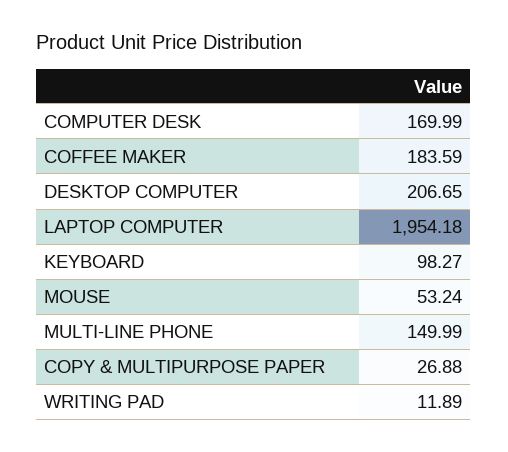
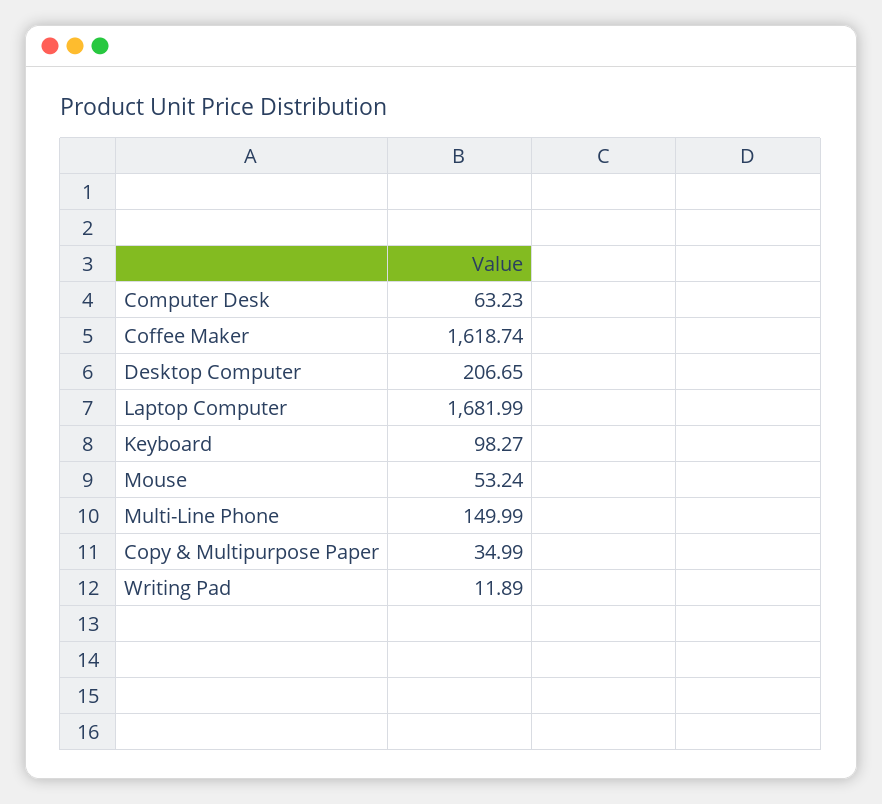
COMPUTER DESK: 169.99 -> 63.23
COFFEE MAKER: 183.59 -> 1618.74
LAPTOP COMPUTER: 1954.18 -> 1681.99
COPY & MULTIPURPOSE PAPER: 26.88 -> 34.99

